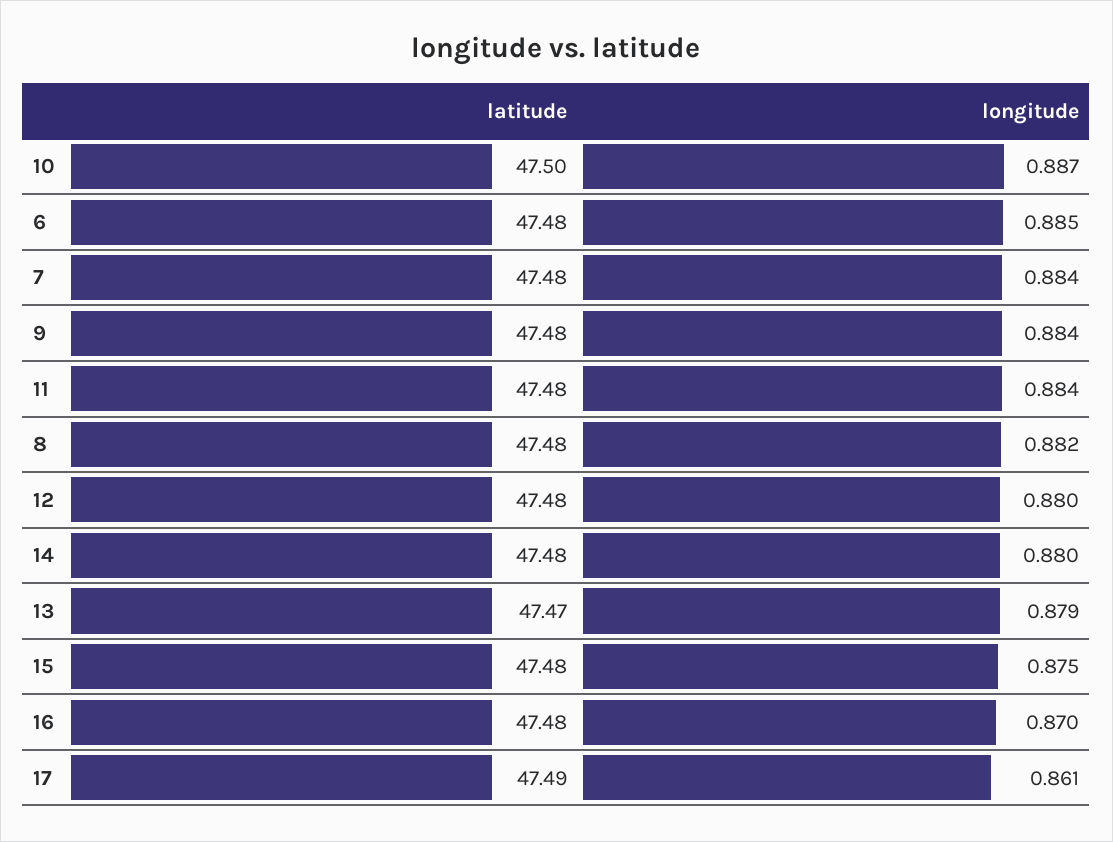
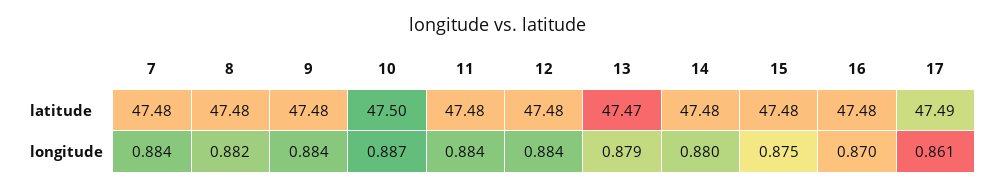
latitude, 6: 47.48 -> none
longitude, 6: 0.885 -> none
longitude, 12: 0.88 -> 0.884

